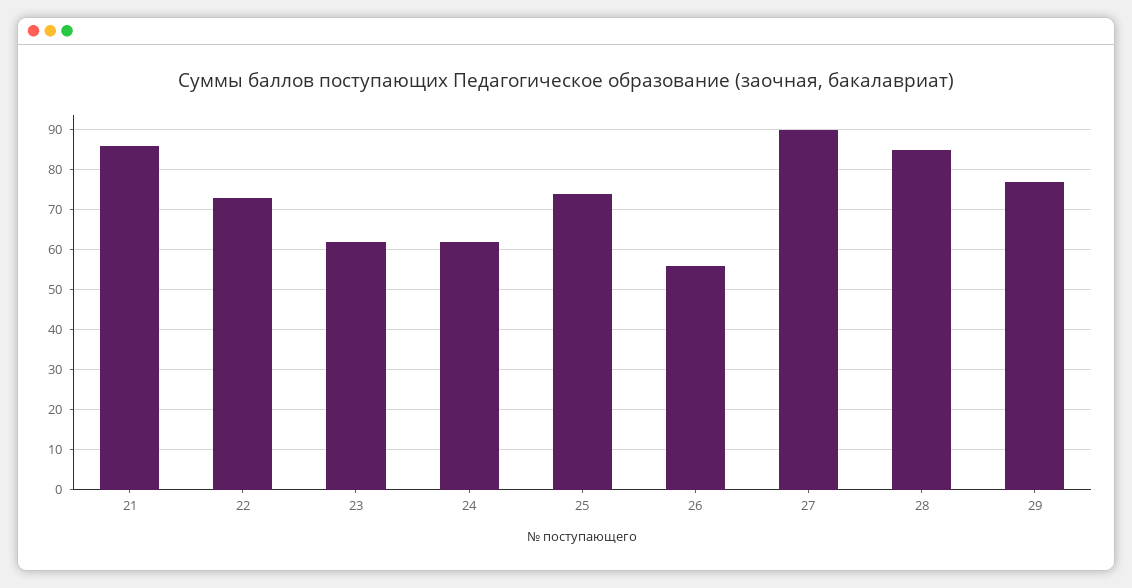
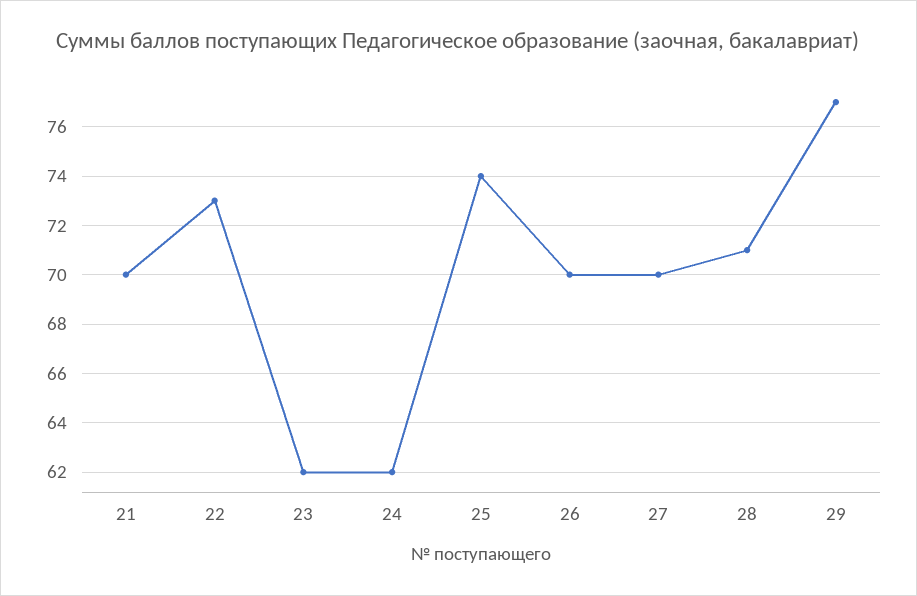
21: 85 -> 70
26: 55 -> 70
27: 90 -> 70
28: 85 -> 71

